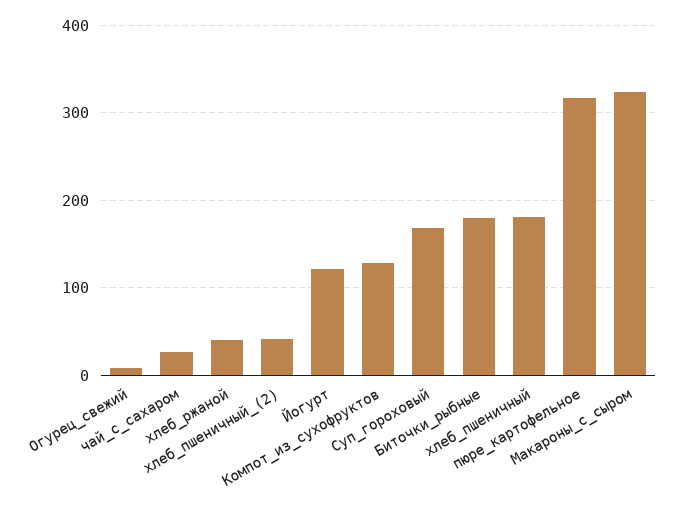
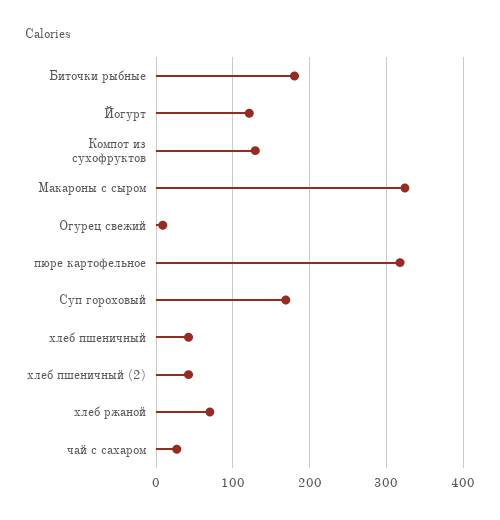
хлеб_ржаной: 40 -> 70
хлеб_пшеничный: 180 -> 40

